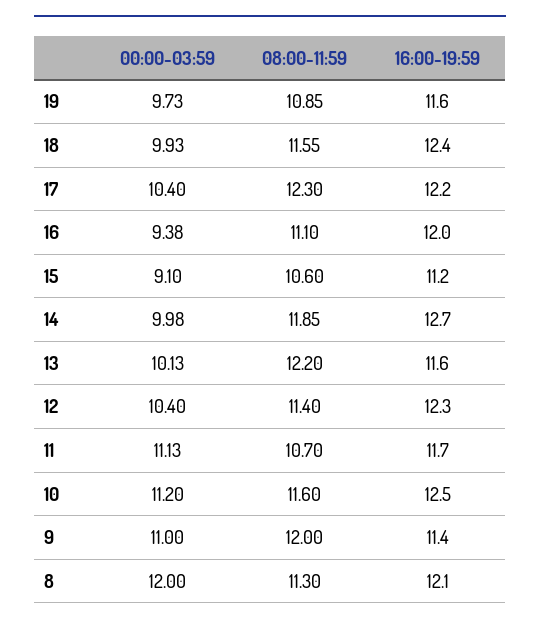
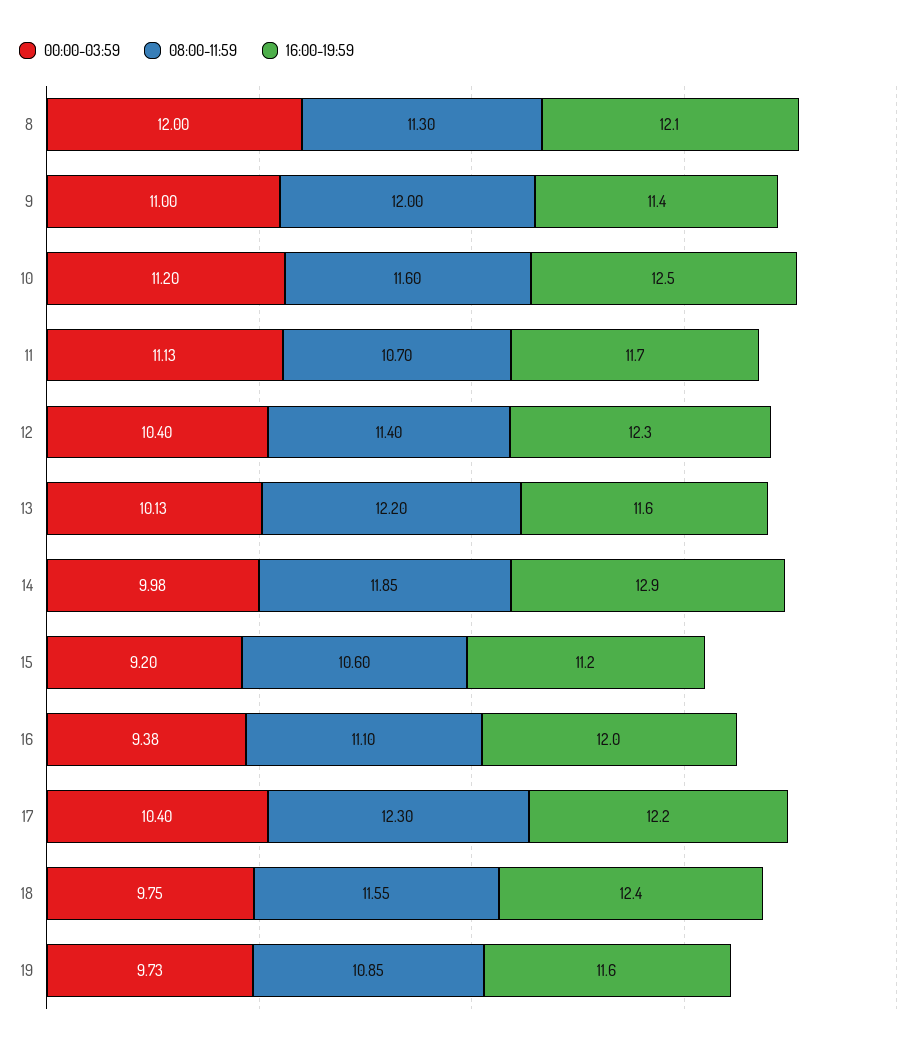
00:00-03:59, 18: 9.93 -> 9.75
00:00-03:59, 15: 9.1 -> 9.2
16:00-19:59, 14: 12.7 -> 12.9

